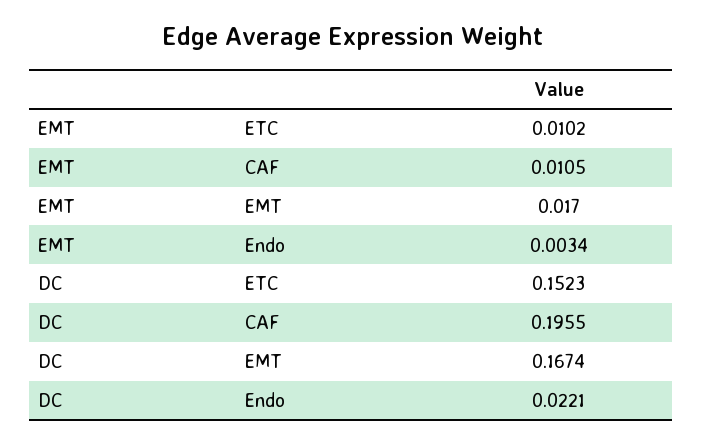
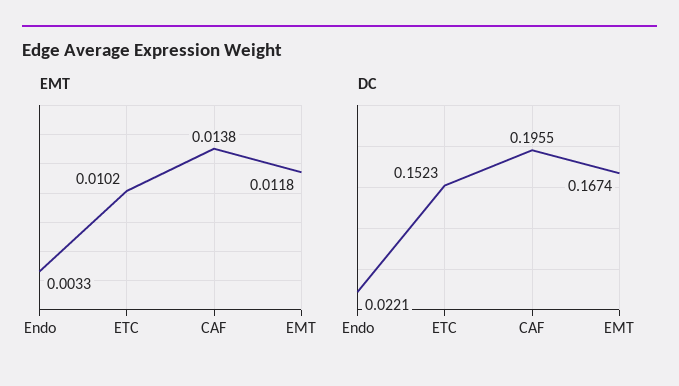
EMT, CAF: 0.0105 -> 0.0138
EMT, EMT: 0.017 -> 0.0118
EMT, Endo: 0.0034 -> 0.0033

